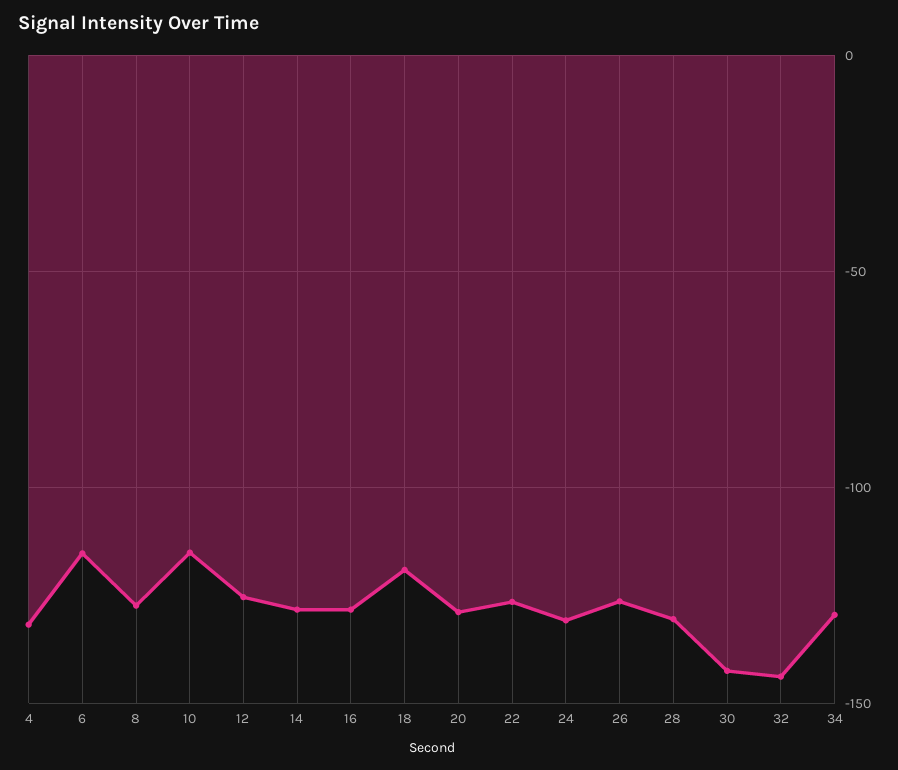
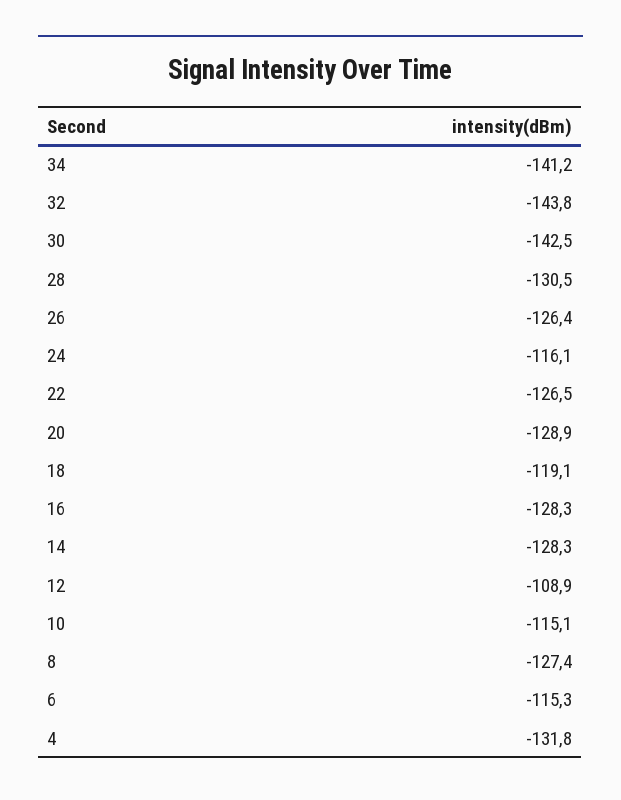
12: -125 -> -108.9
24: -130 -> -116.1
34: -130 -> -141.2

